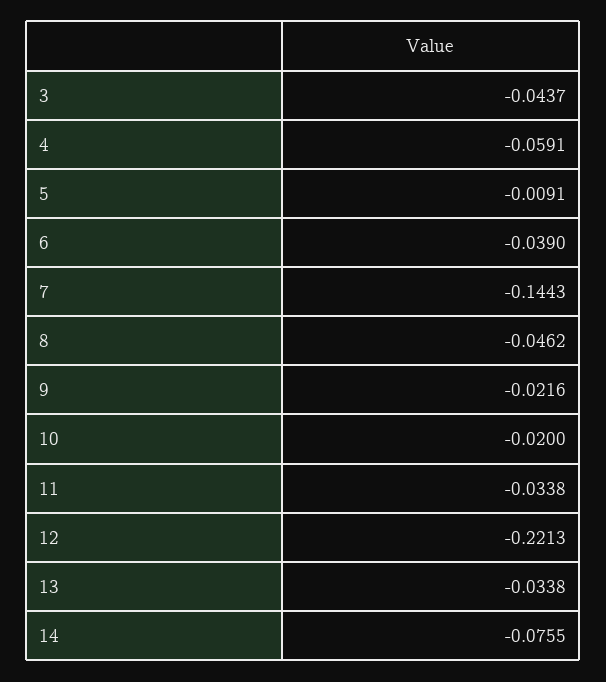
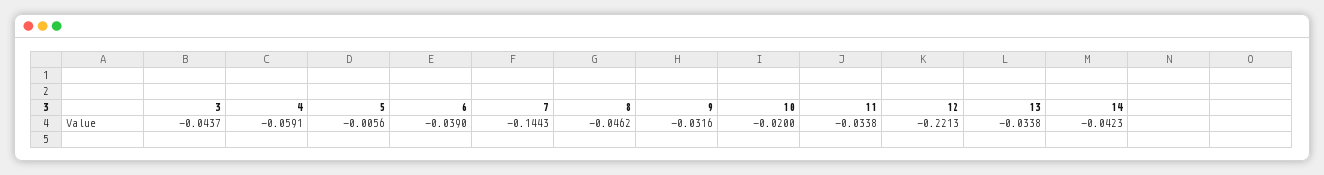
5: -0.0091 -> -0.0056
9: -0.0216 -> -0.0316
14: -0.0755 -> -0.0423

